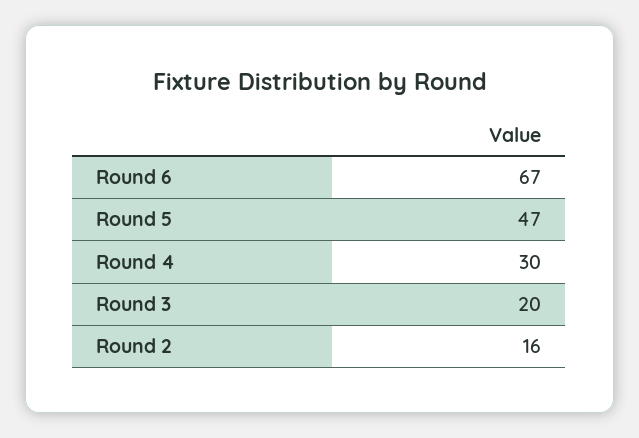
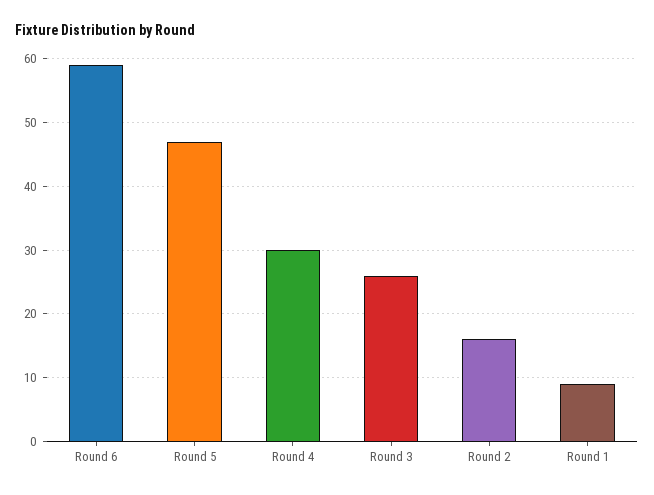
Round 6: 67 -> 59
Round 3: 20 -> 26
Round 1: none -> 9

